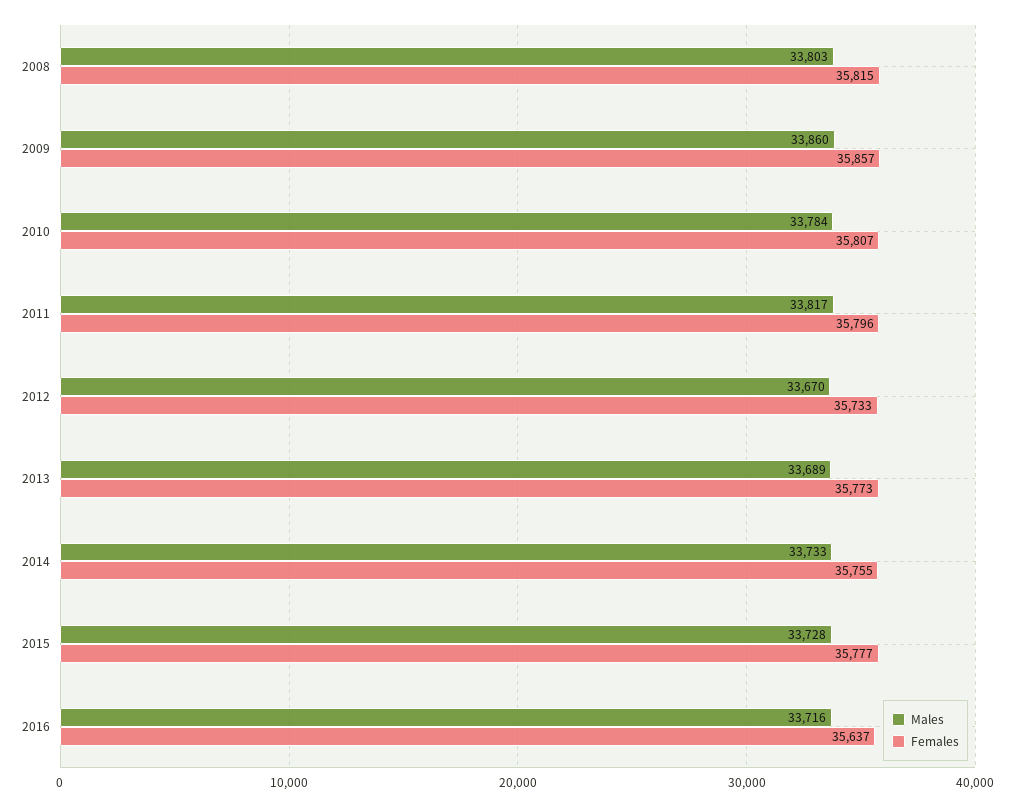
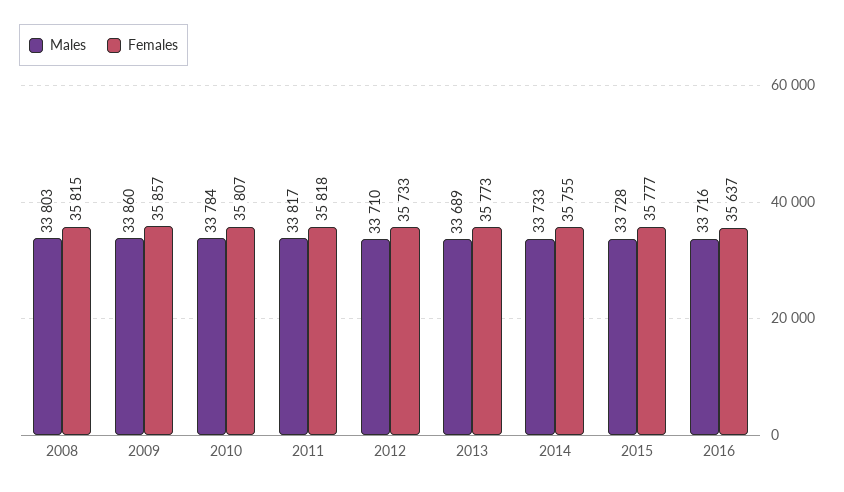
Females, 2011: 35796 -> 35818
Males, 2012: 33670 -> 33710

